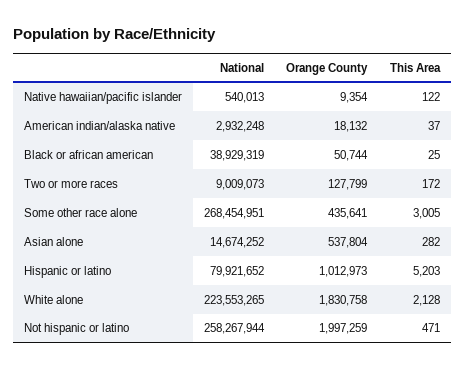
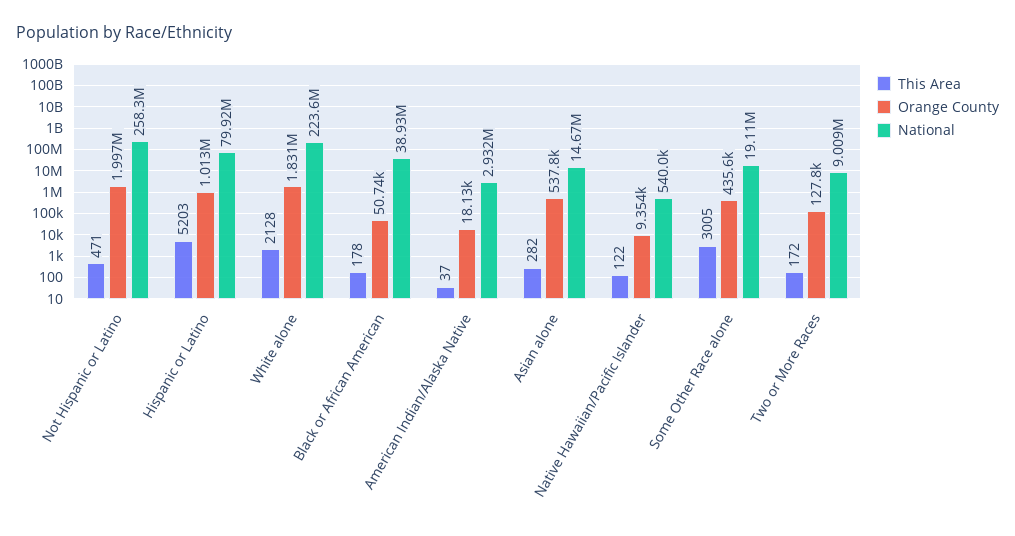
This Area, Black or african american: 25 -> 178
National, Some other race alone: 268454951 -> 19110000

